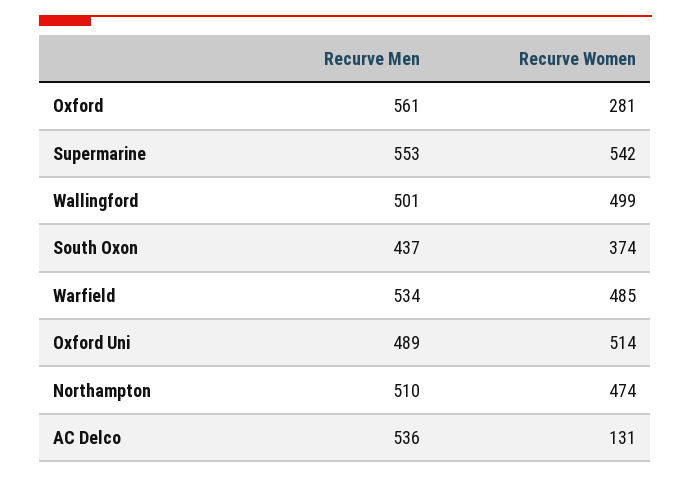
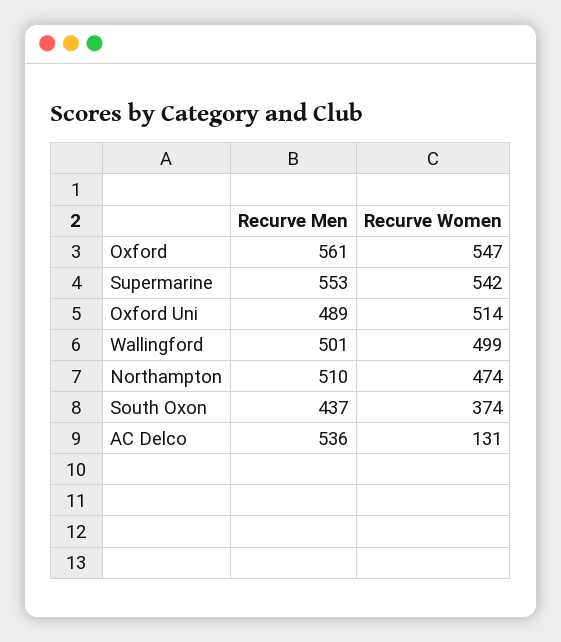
Recurve Women, Oxford: 281 -> 547
Recurve Men, Warfield: 534 -> none
Recurve Women, Warfield: 485 -> none

